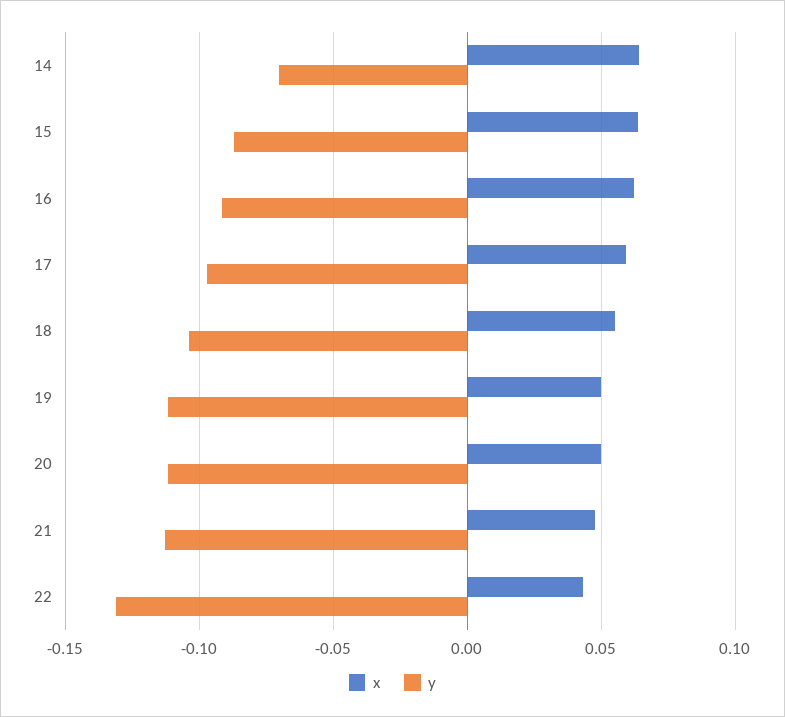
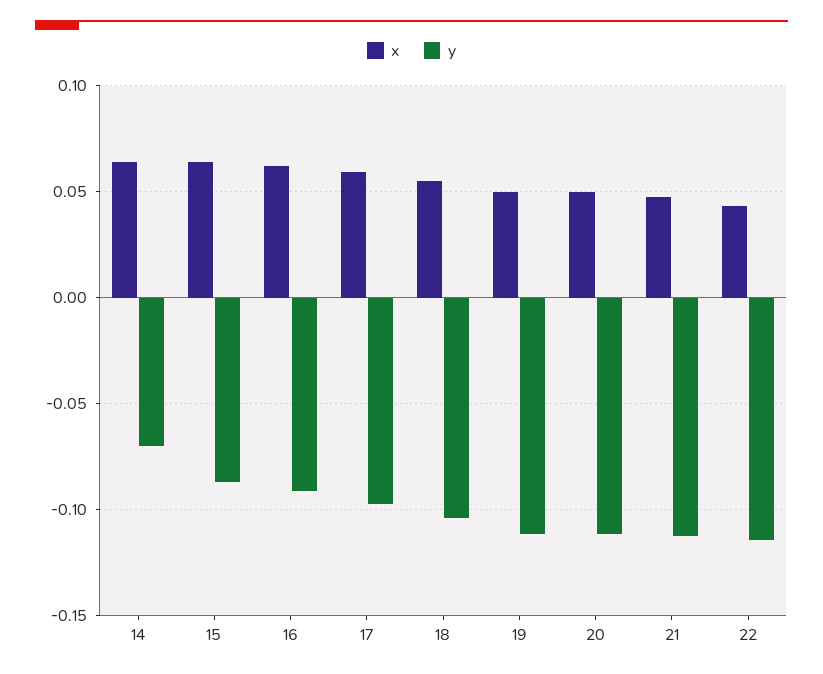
y, 22: -0.13 -> -0.115

